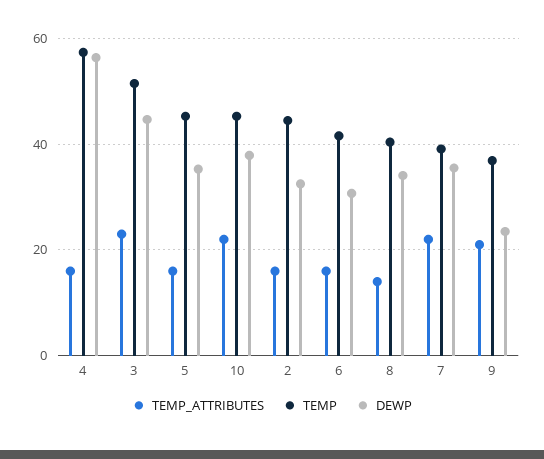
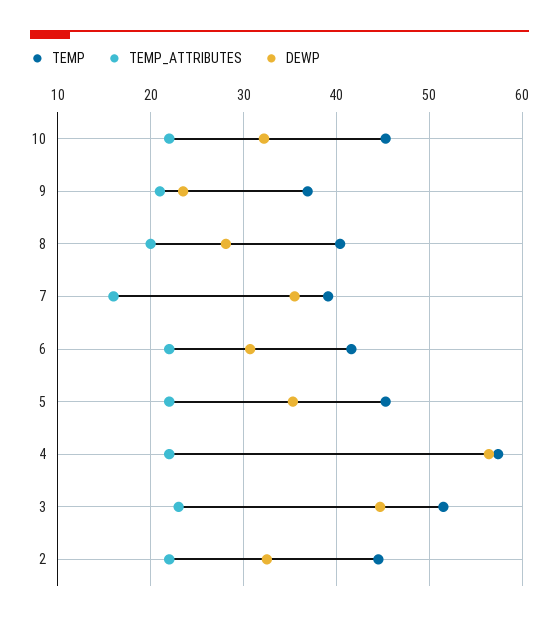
TEMP_ATTRIBUTES, 4: 16 -> 22
TEMP_ATTRIBUTES, 5: 16 -> 22
DEWP, 10: 38 -> 32
TEMP_ATTRIBUTES, 2: 16 -> 22
TEMP_ATTRIBUTES, 6: 16 -> 22
TEMP_ATTRIBUTES, 8: 14 -> 20
DEWP, 8: 34 -> 28
TEMP_ATTRIBUTES, 7: 22 -> 16

